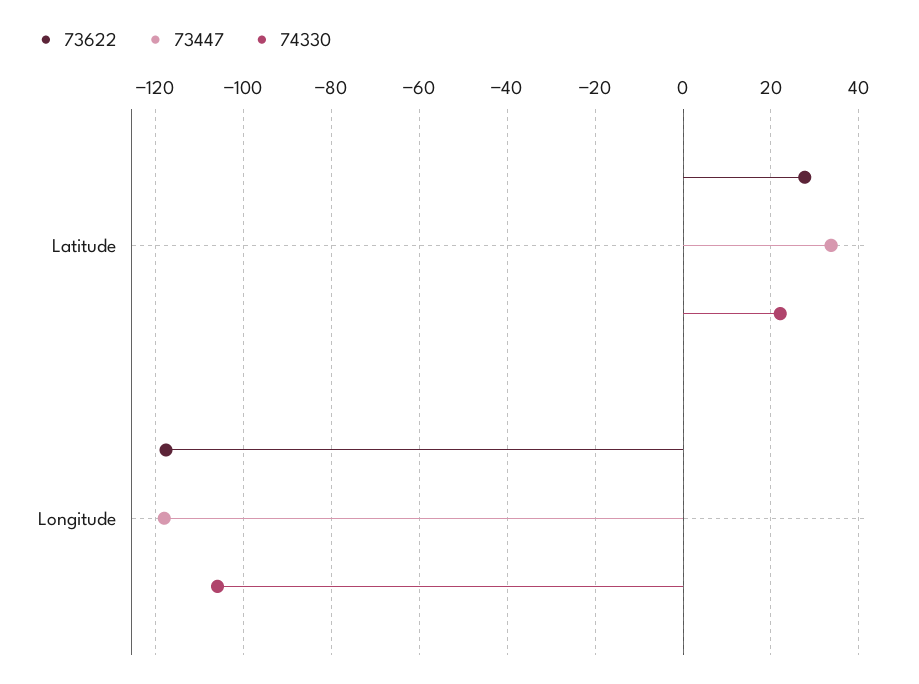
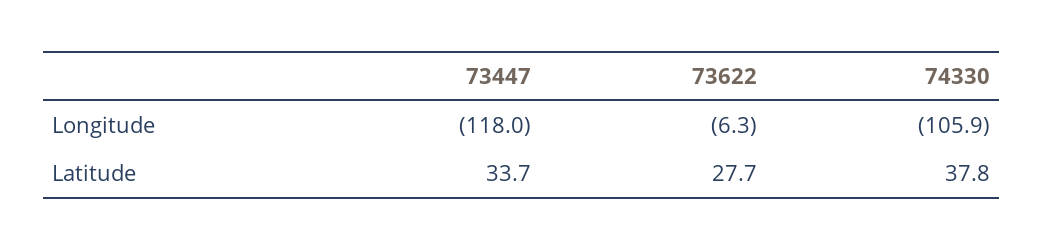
74330, Latitude: 22 -> 37.8
73622, Longitude: -118 -> -6.3

